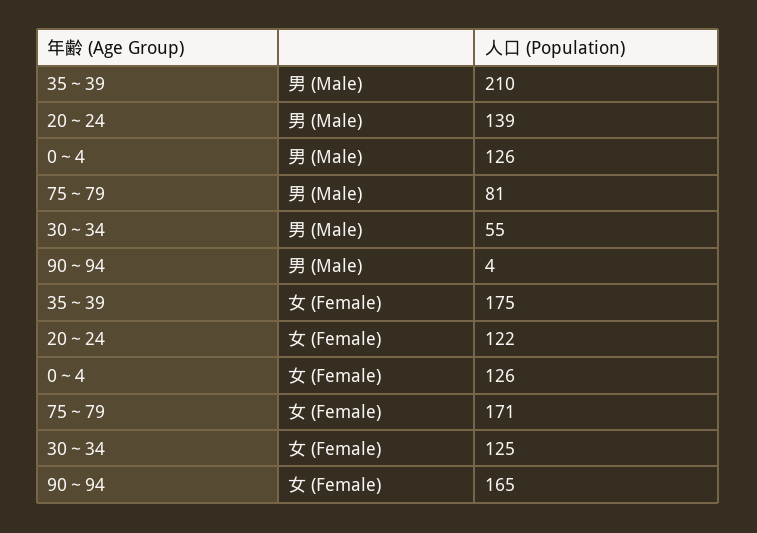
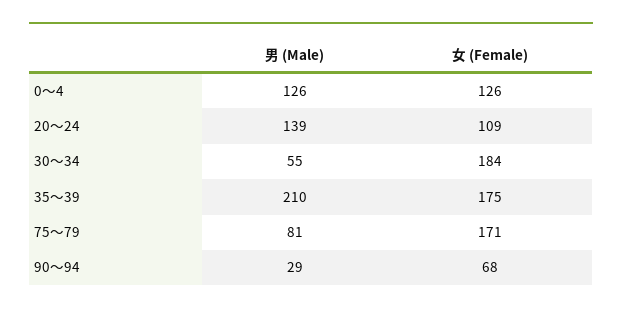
90～94, 男 (Male): 4 -> 29
20～24, 女 (Female): 122 -> 109
30～34, 女 (Female): 125 -> 184
90～94, 女 (Female): 165 -> 68

